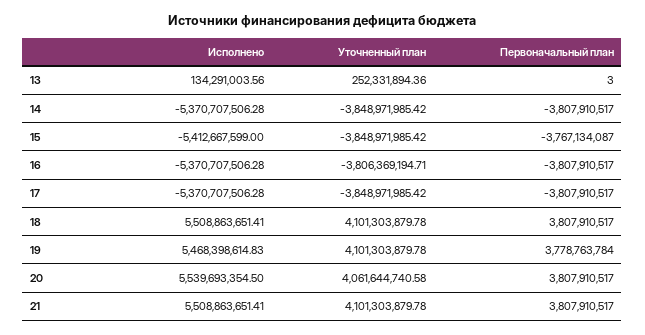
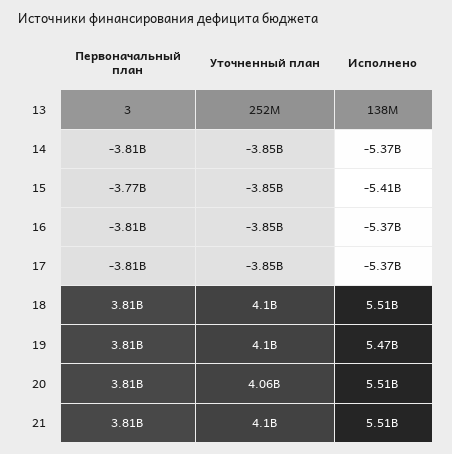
Исполнено, 13: 134291003.56 -> 138000000
Уточненный план, 16: -3806369194.71 -> -3850000000
Первоначальный план, 19: 3778763784 -> 3810000000
Исполнено, 20: 5539693354.5 -> 5510000000

